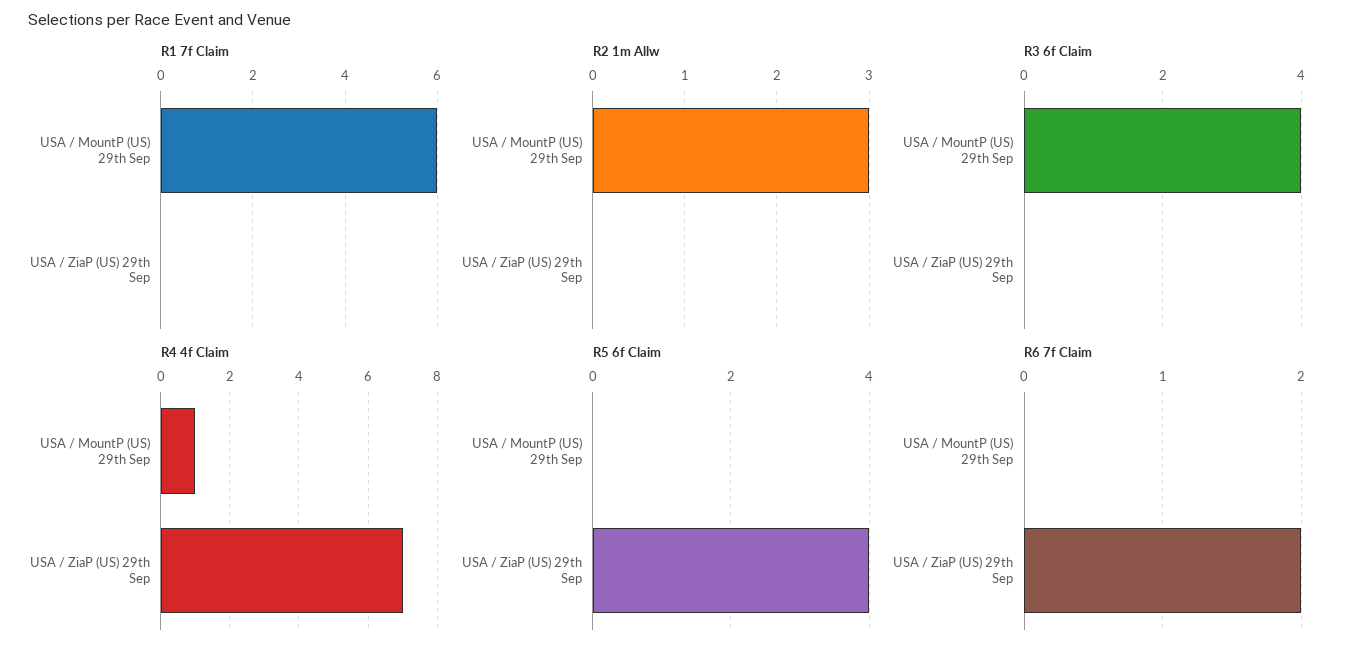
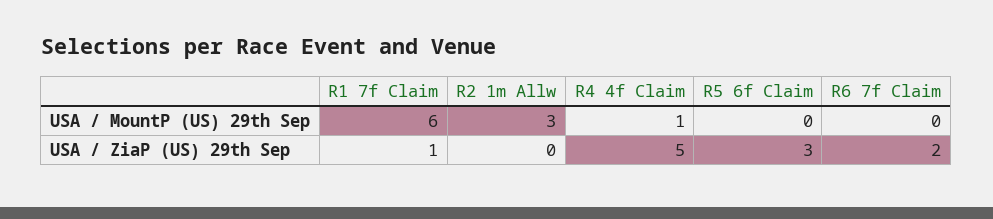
R1 7f Claim, USA / ZiaP (US) 29th Sep: 0 -> 1
R3 6f Claim, USA / MountP (US) 29th Sep: 4 -> none
R3 6f Claim, USA / ZiaP (US) 29th Sep: 0 -> none
R4 4f Claim, USA / ZiaP (US) 29th Sep: 7 -> 5
R5 6f Claim, USA / ZiaP (US) 29th Sep: 4 -> 3

